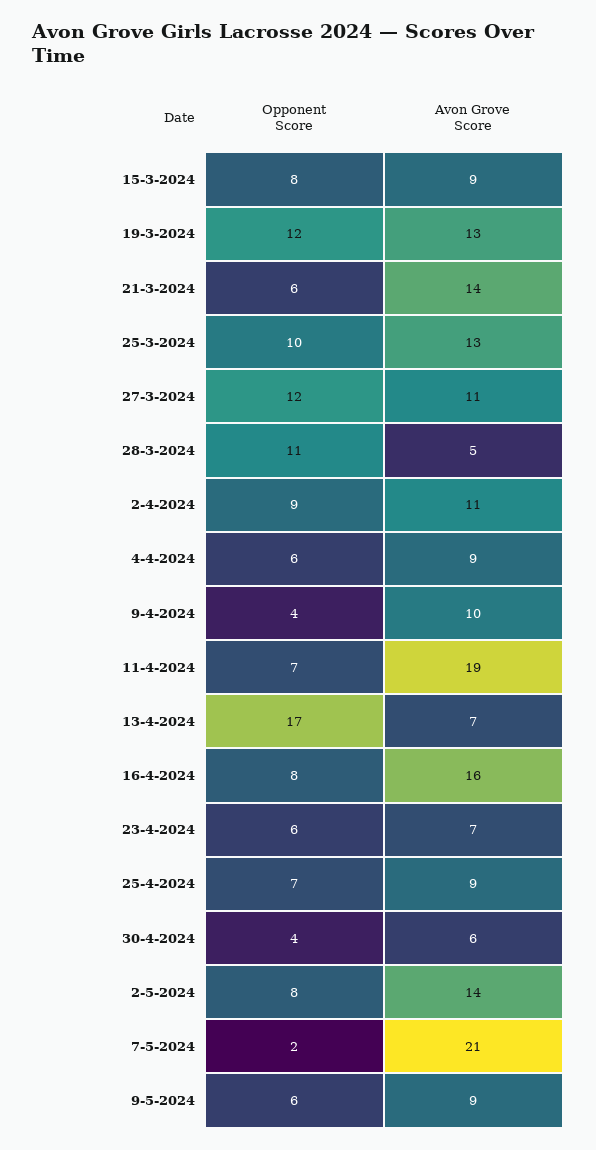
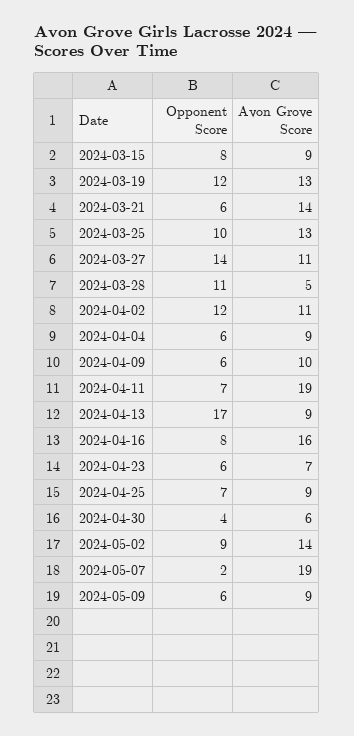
Opponent Score, 27-3-2024: 12 -> 14
Opponent Score, 2-4-2024: 9 -> 12
Opponent Score, 9-4-2024: 4 -> 6
Avon Grove Score, 13-4-2024: 7 -> 9
Opponent Score, 2-5-2024: 8 -> 9
Avon Grove Score, 7-5-2024: 21 -> 19

